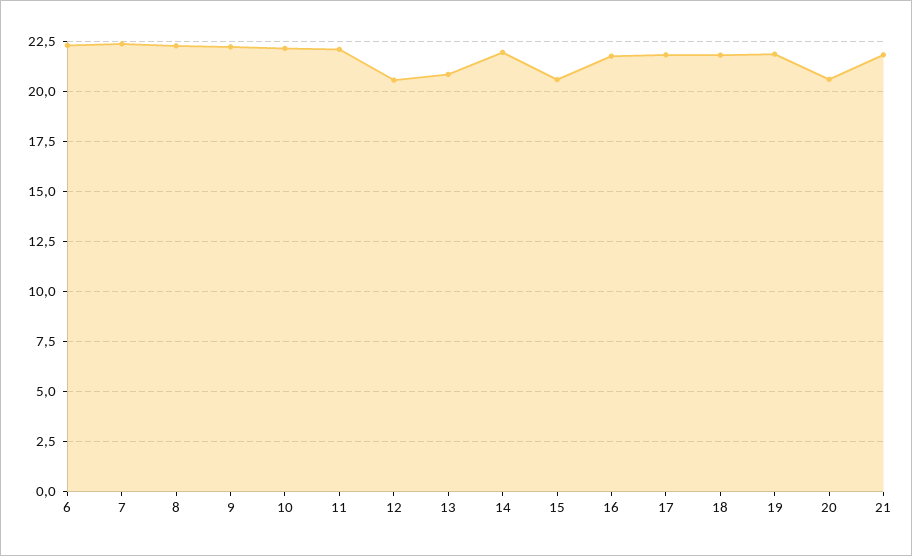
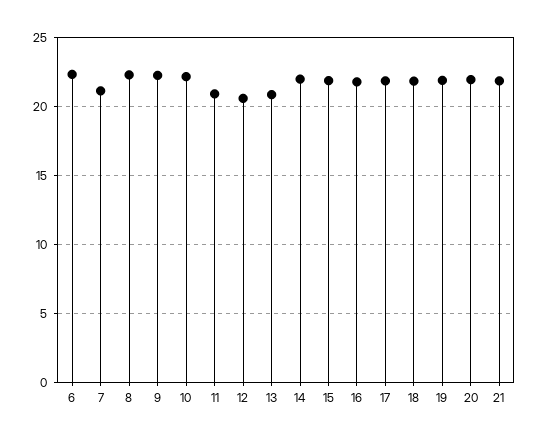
7: 22.5 -> 21
11: 22 -> 21
15: 20.5 -> 22
20: 20.5 -> 22

